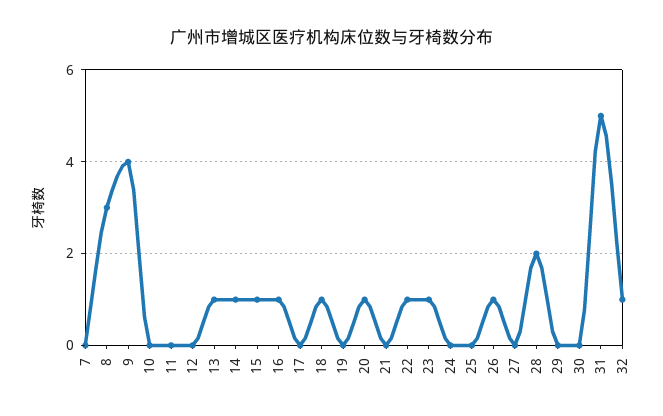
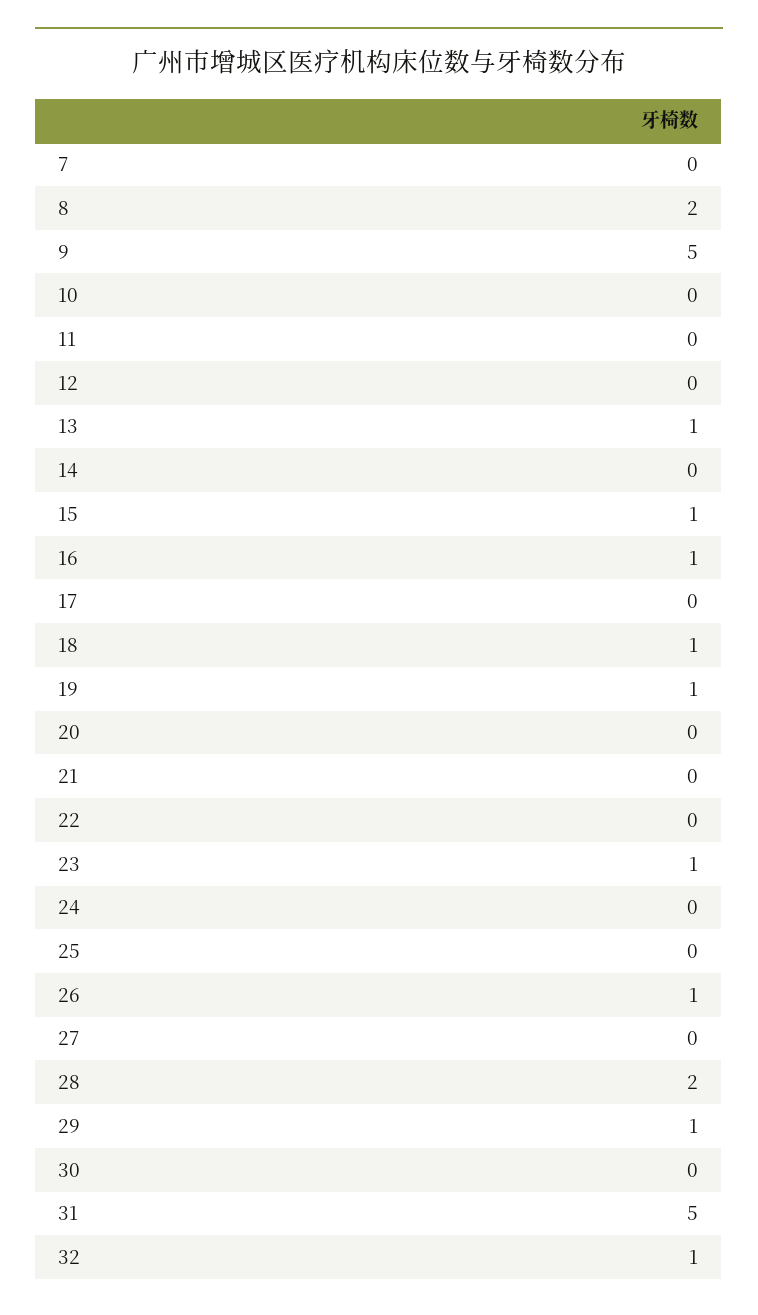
8: 3 -> 2
9: 4 -> 5
14: 1 -> 0
19: 0 -> 1
20: 1 -> 0
22: 1 -> 0
29: 0 -> 1

